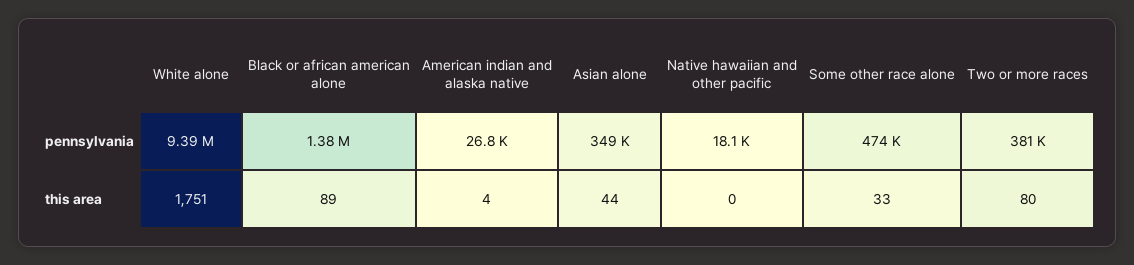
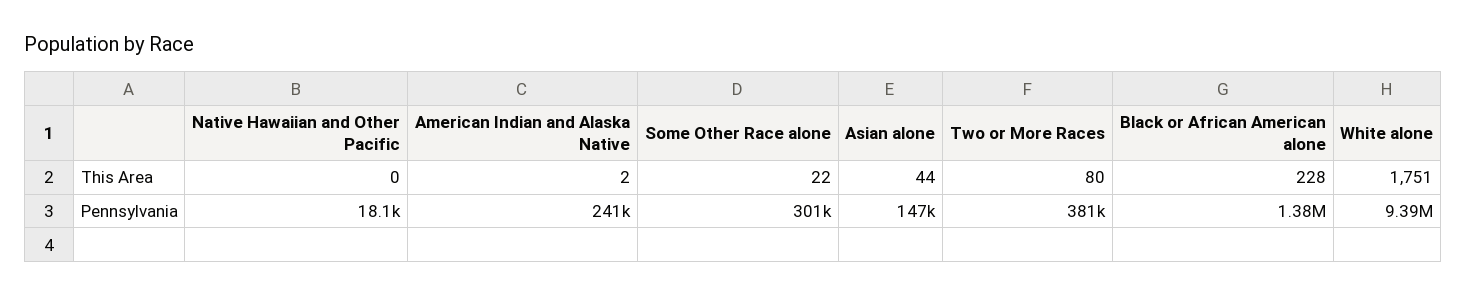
American indian and alaska native, pennsylvania: 26800 -> 241000
Asian alone, pennsylvania: 349000 -> 147000
Some other race alone, pennsylvania: 474000 -> 301000
Black or african american alone, this area: 89 -> 228
American indian and alaska native, this area: 4 -> 2
Some other race alone, this area: 33 -> 22

